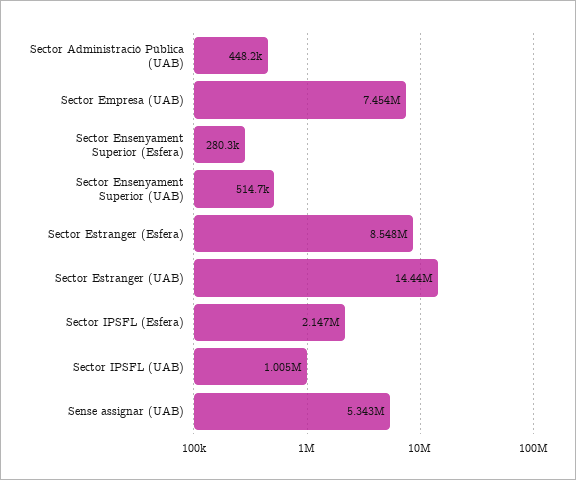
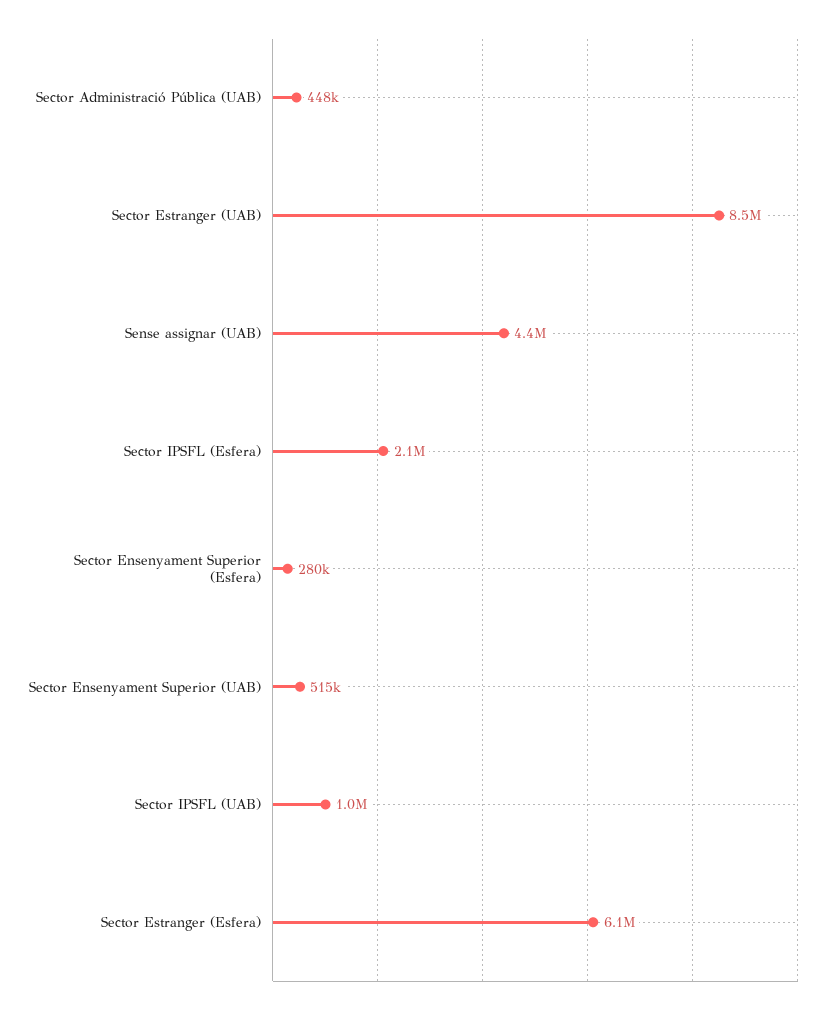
Sector Empresa (UAB): 7454000 -> none
Sector Estranger (Esfera): 8548000 -> 6100000
Sector Estranger (UAB): 14440000 -> 8500000
Sense assignar (UAB): 5343000 -> 4400000

